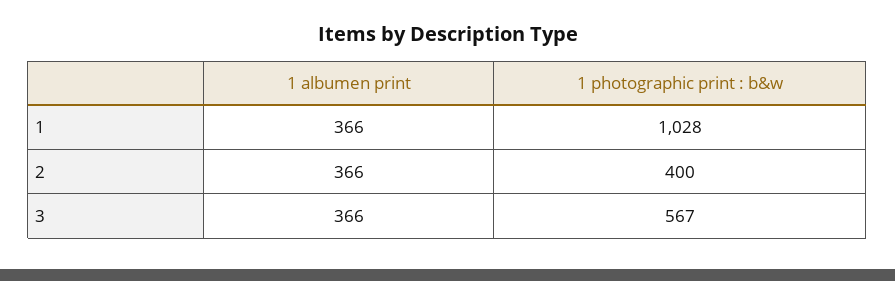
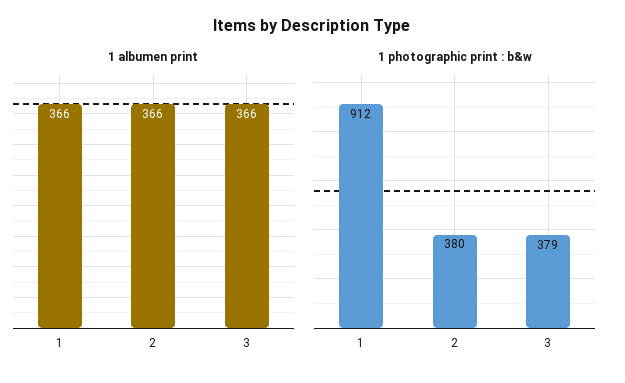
1 photographic print : b&w, 1: 1028 -> 912
1 photographic print : b&w, 2: 400 -> 380
1 photographic print : b&w, 3: 567 -> 379

